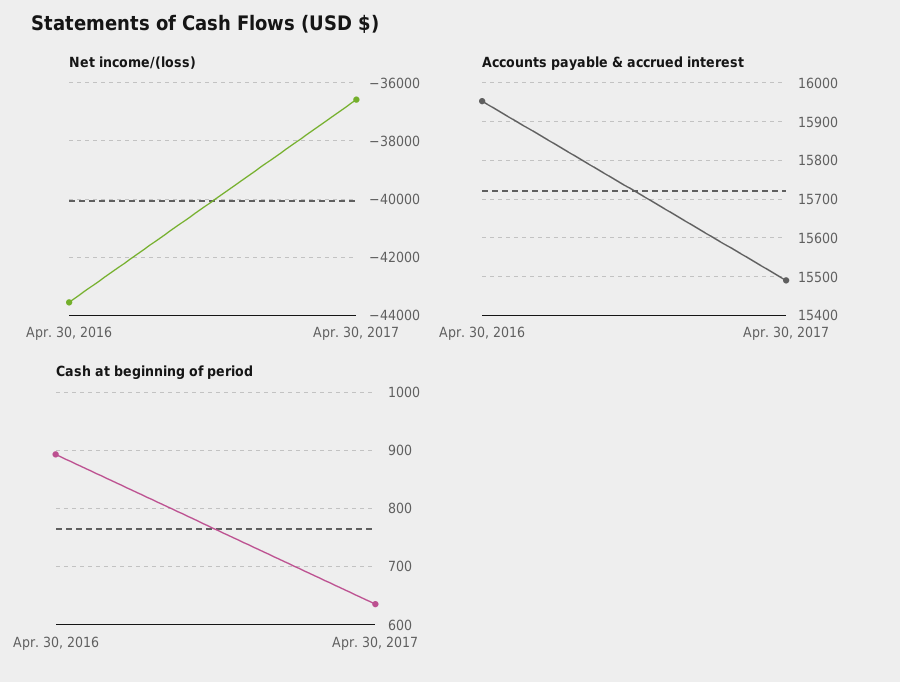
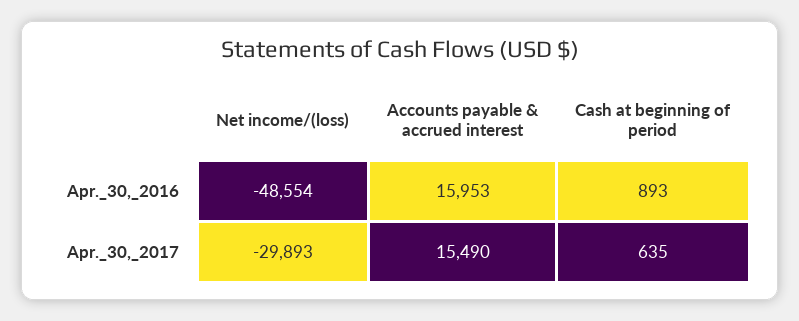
Net income/(loss), Apr. 30, 2016: -43500 -> -48554
Net income/(loss), Apr. 30, 2017: -36500 -> -29893

